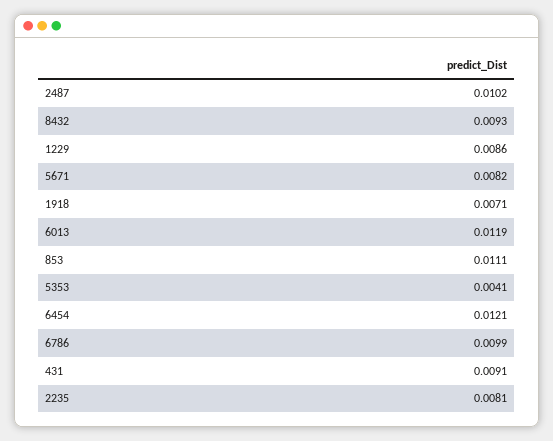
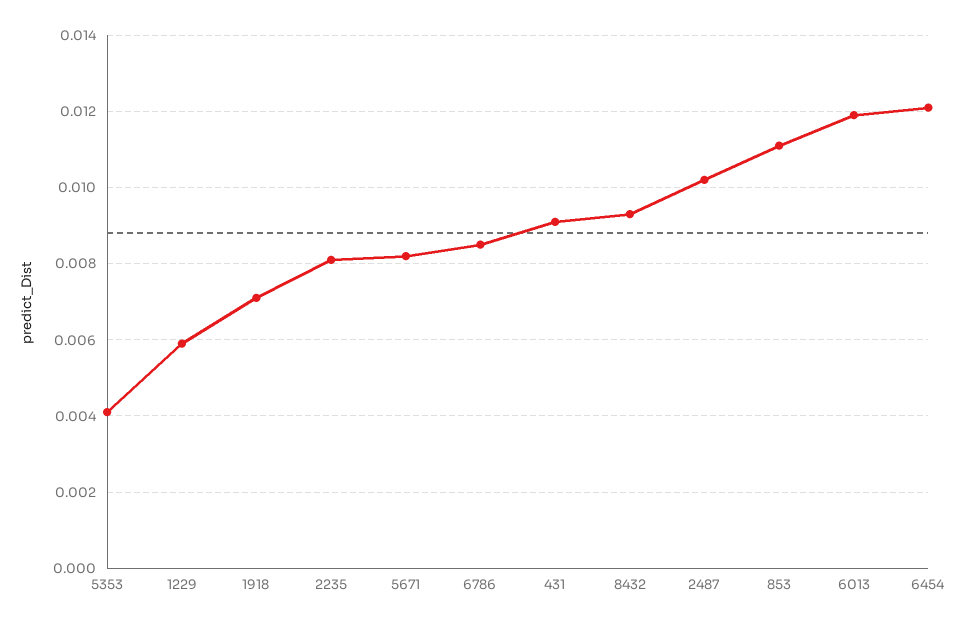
1229: 0.0086 -> 0.006
6786: 0.0099 -> 0.0085

